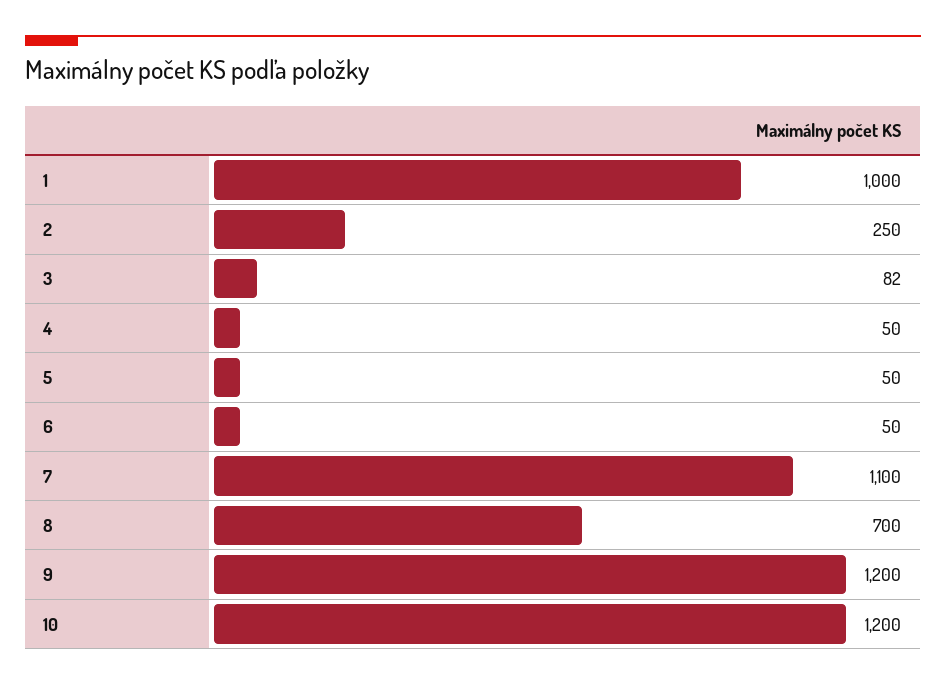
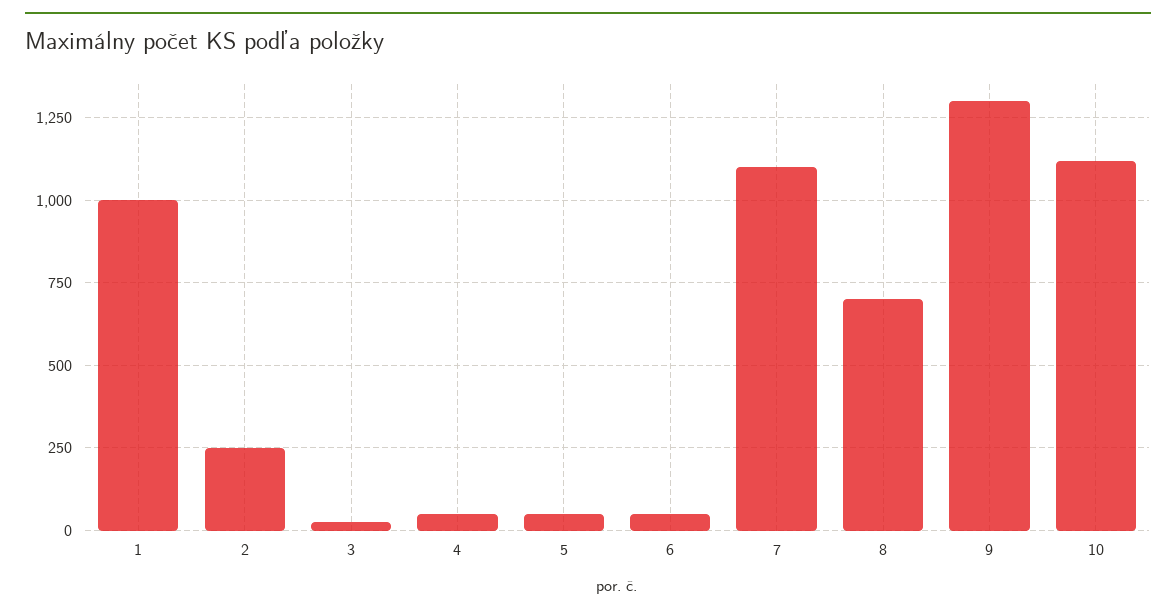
3: 82 -> 25
9: 1200 -> 1300
10: 1200 -> 1125

